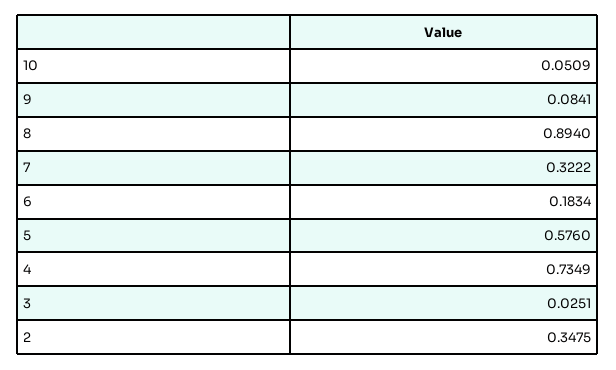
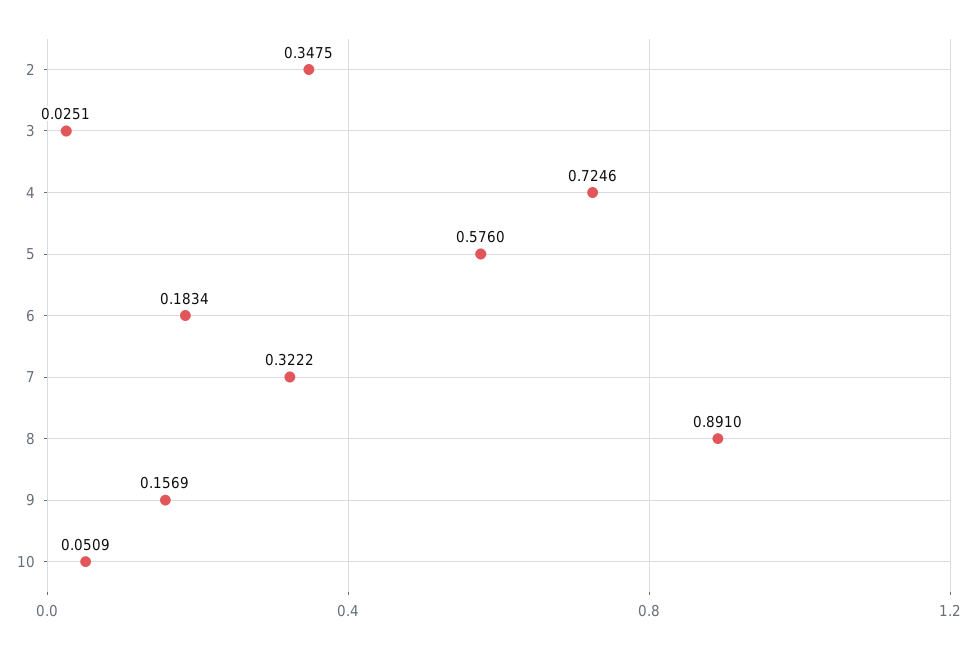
9: 0.0841 -> 0.1569
8: 0.894 -> 0.891
4: 0.7349 -> 0.7246

